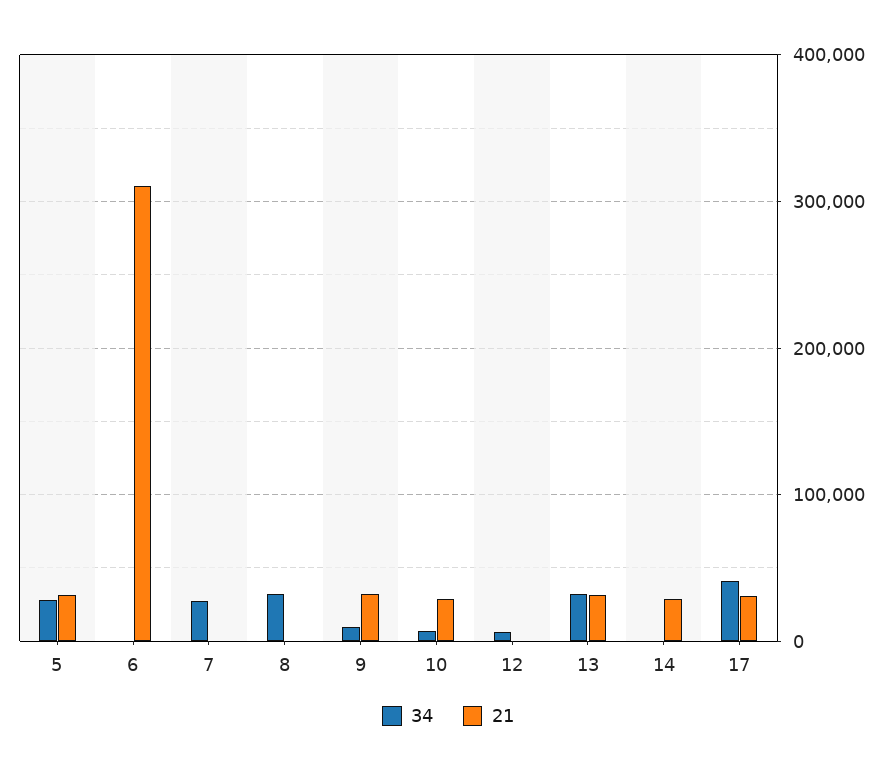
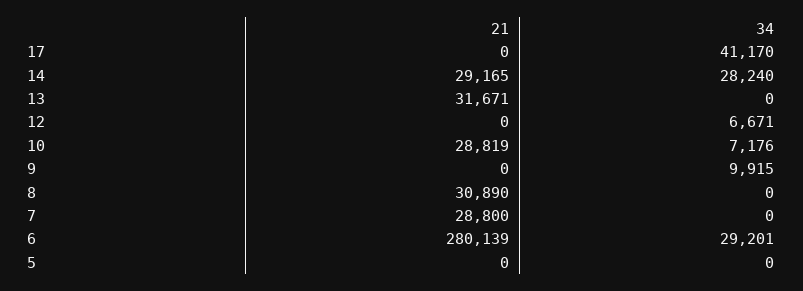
34, 5: 30000 -> 0
21, 5: 30000 -> 0
34, 6: 0 -> 29201
21, 6: 310000 -> 280139
34, 7: 30000 -> 0
21, 7: 0 -> 28800
34, 8: 30000 -> 0
21, 8: 0 -> 30890
21, 9: 30000 -> 0
34, 13: 30000 -> 0
34, 14: 0 -> 28240
21, 17: 30000 -> 0

